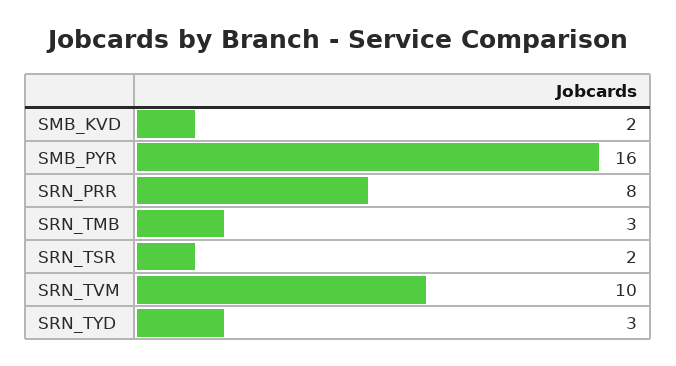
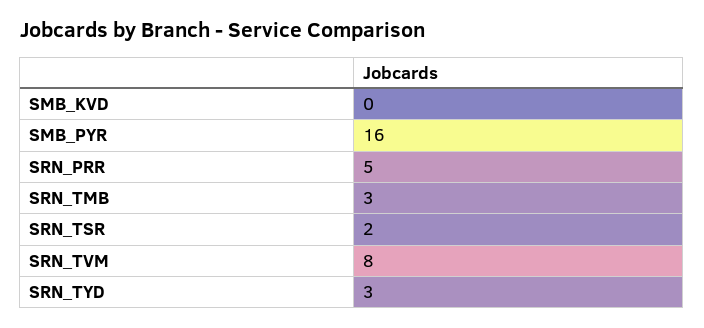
SMB_KVD: 2 -> 0
SRN_PRR: 8 -> 5
SRN_TVM: 10 -> 8

